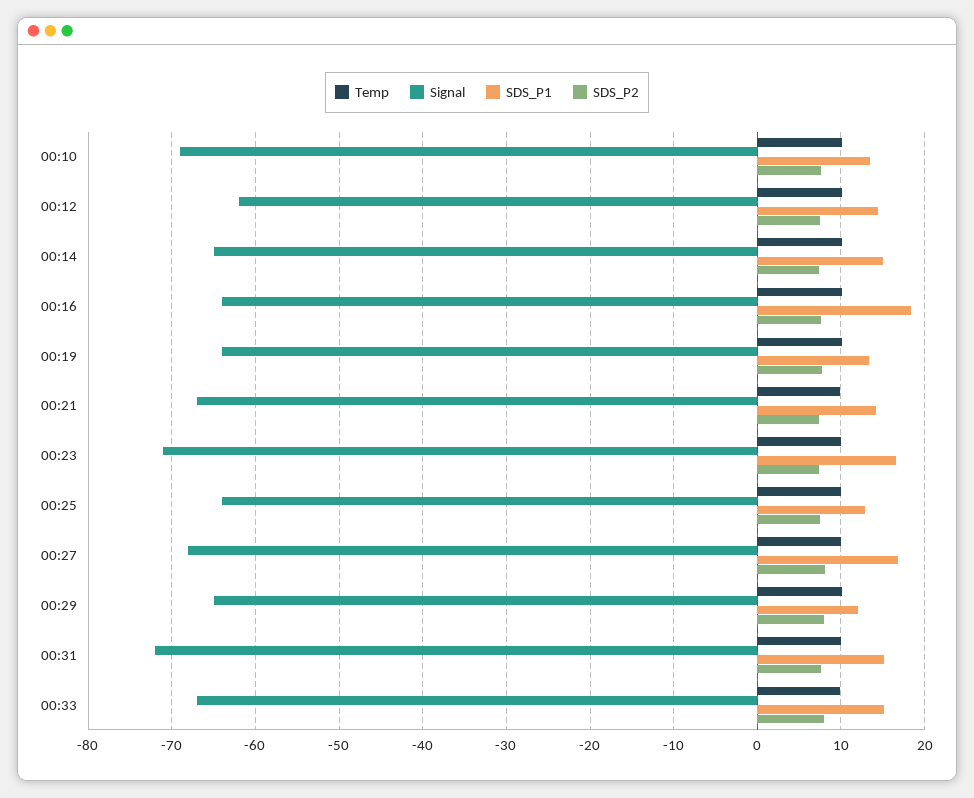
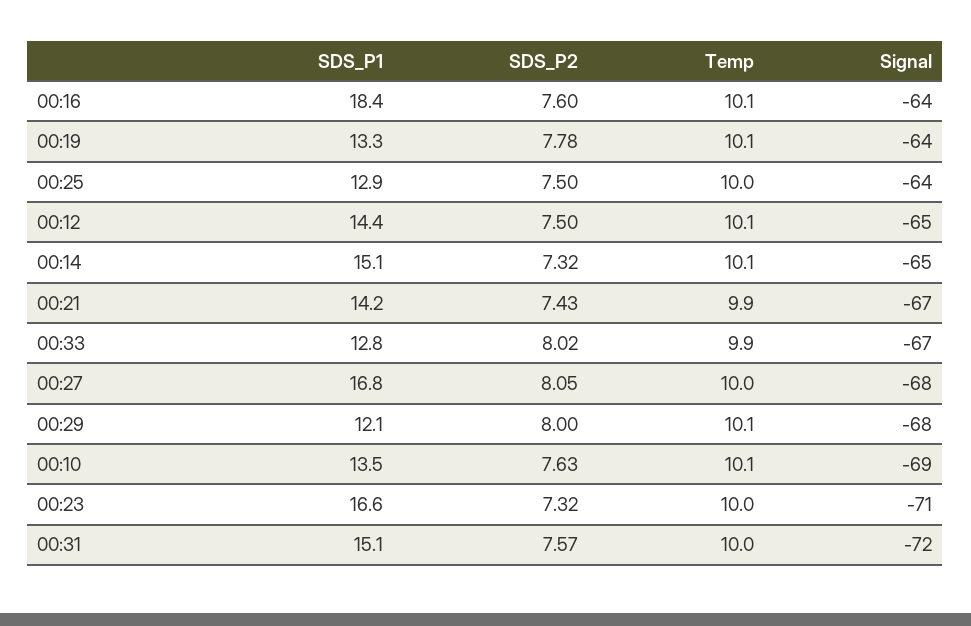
Signal, 00:12: -62 -> -65
Signal, 00:29: -65 -> -68
SDS_P1, 00:33: 15 -> 12.8

